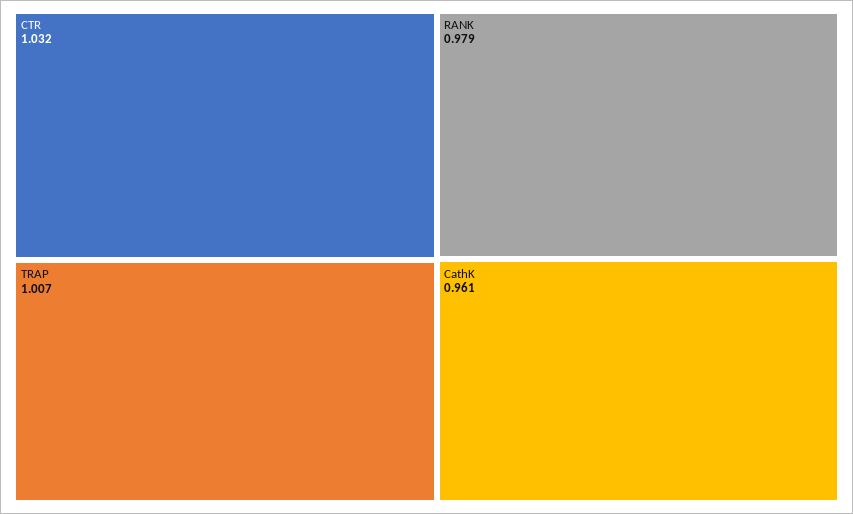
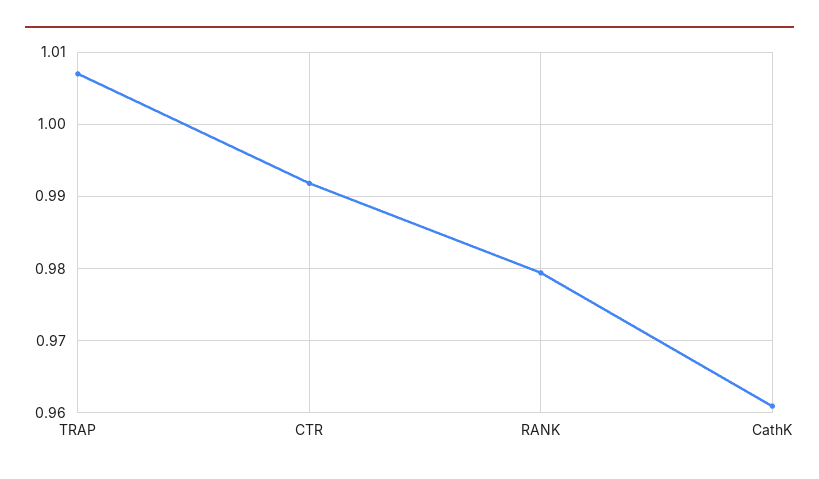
CTR: 1.032 -> 0.992

